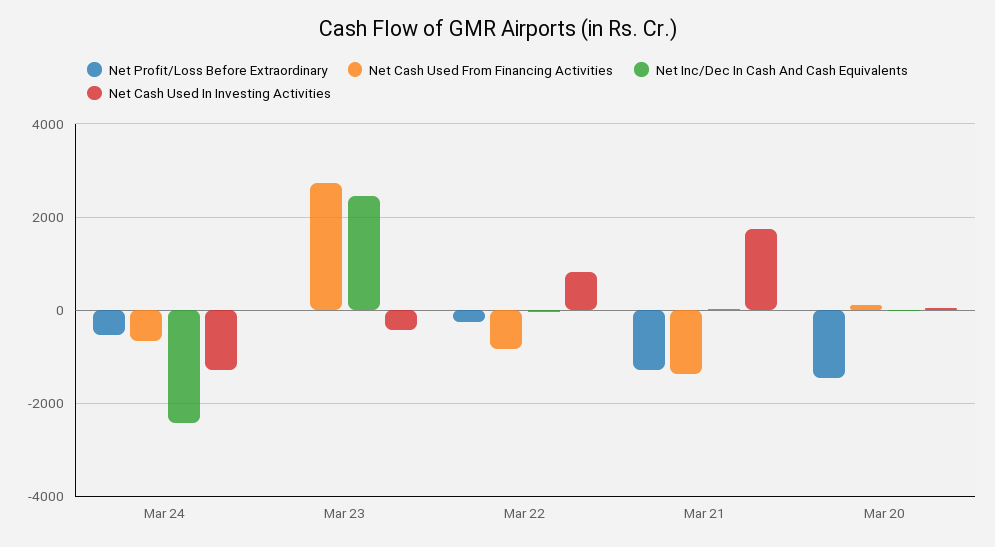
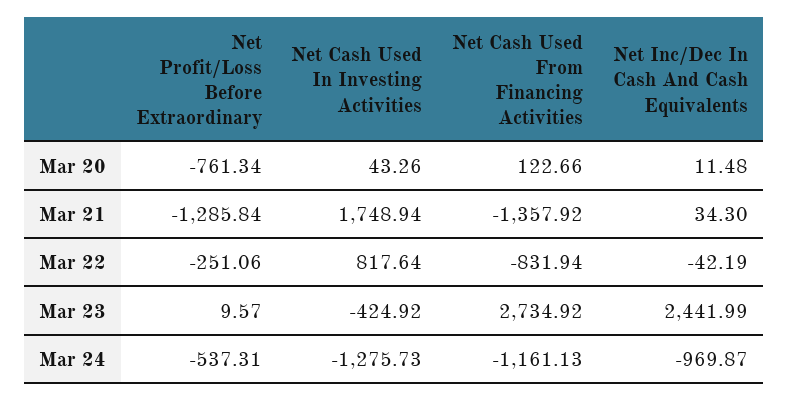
Net Cash Used From Financing Activities, Mar 24: -600 -> -1161.13
Net Inc/Dec In Cash And Cash Equivalents, Mar 24: -2400 -> -969.87
Net Profit/Loss Before Extraordinary, Mar 20: -1400 -> -761.34

